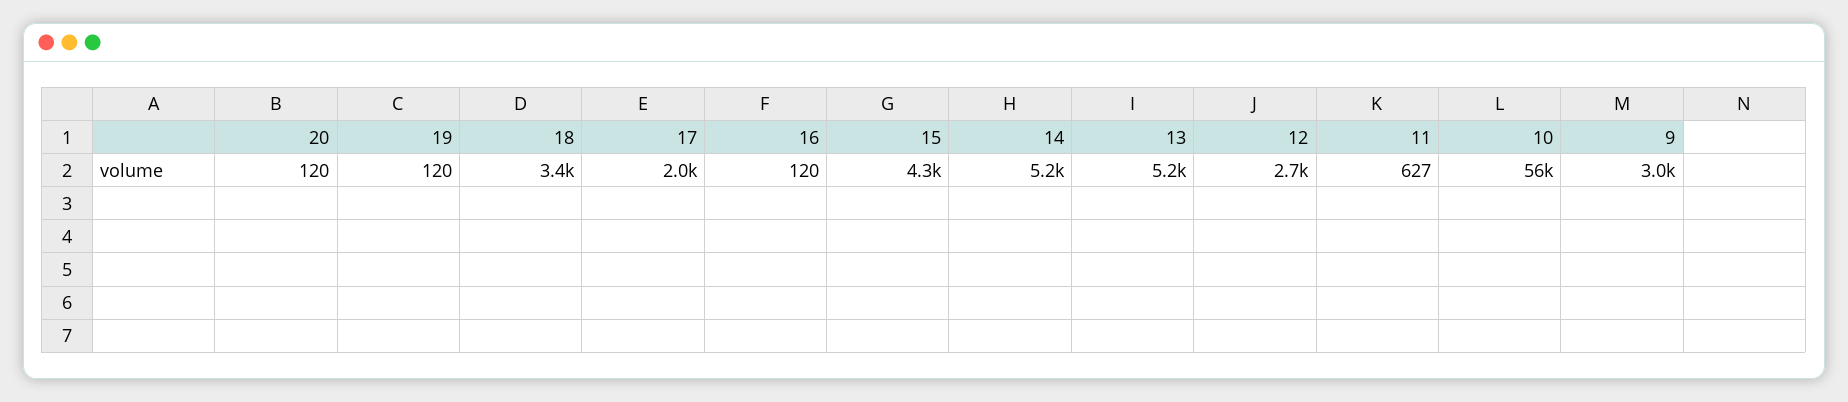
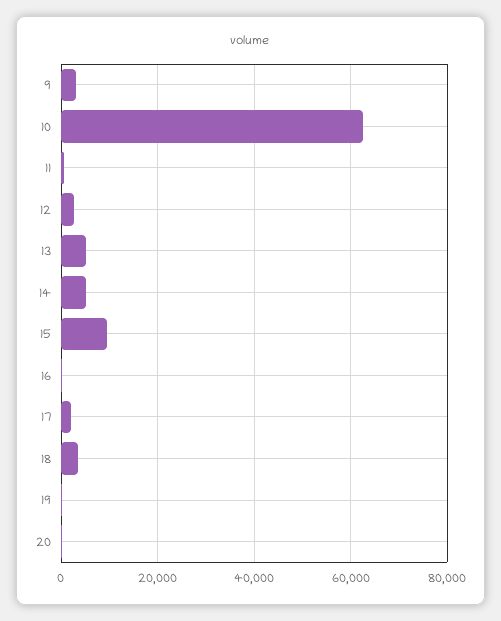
15: 4300 -> 10000
10: 56000 -> 62000

